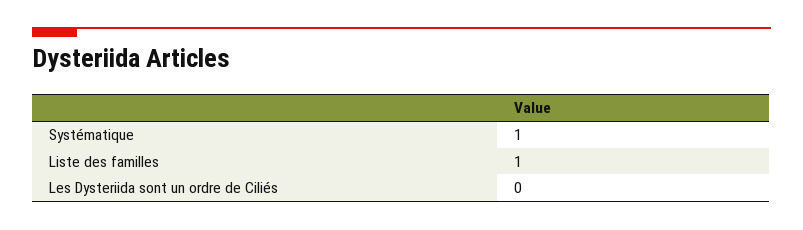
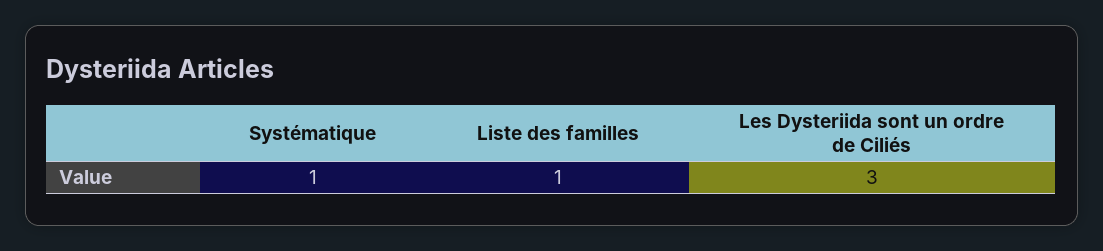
Les Dysteriida sont un ordre de Ciliés: 0 -> 3

